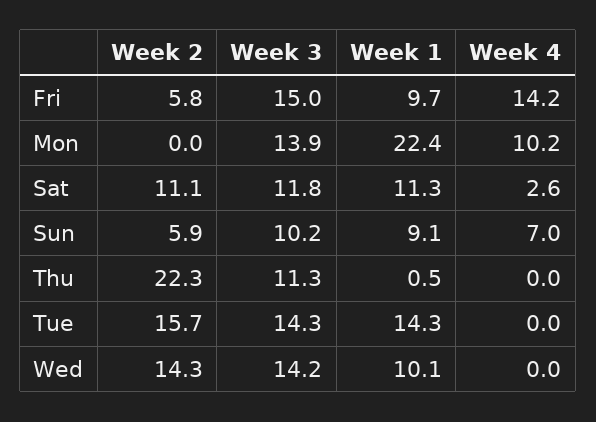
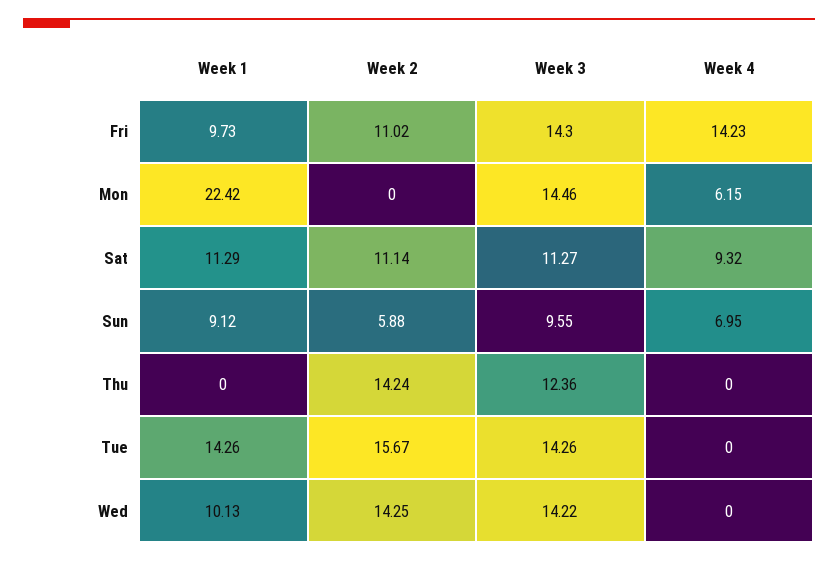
Week 2, Fri: 5.8 -> 11.02
Week 3, Fri: 15 -> 14.3
Week 3, Mon: 13.9 -> 14.46
Week 4, Mon: 10.2 -> 6.15
Week 3, Sat: 11.8 -> 11.27
Week 4, Sat: 2.6 -> 9.32
Week 3, Sun: 10.2 -> 9.55
Week 2, Thu: 22.3 -> 14.24
Week 3, Thu: 11.3 -> 12.36
Week 1, Thu: 0.5 -> 0

